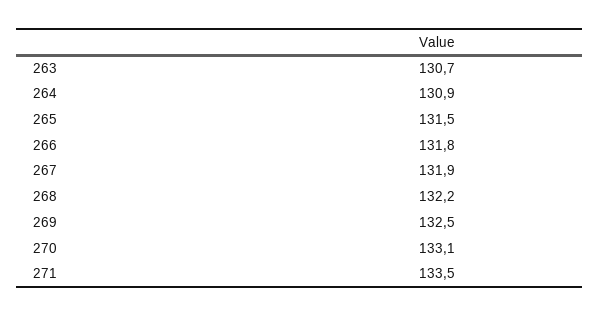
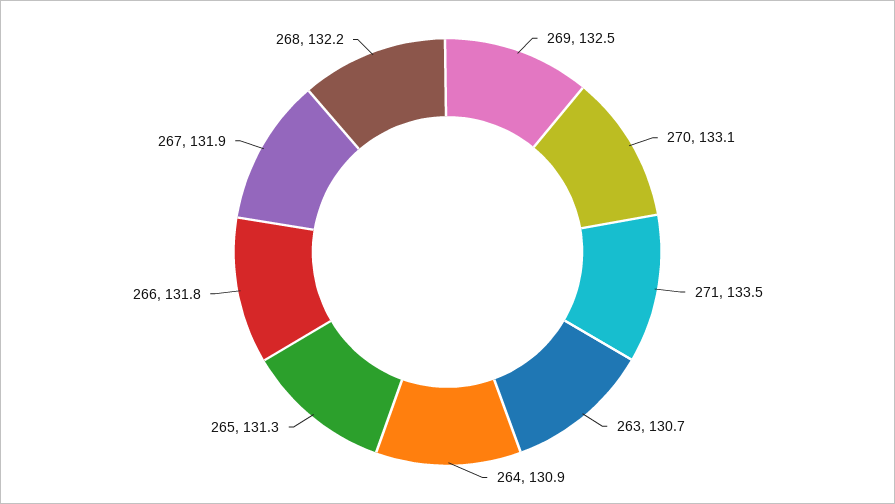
265: 131.5 -> 131.3

